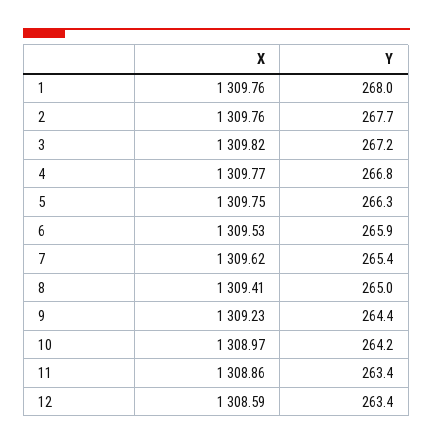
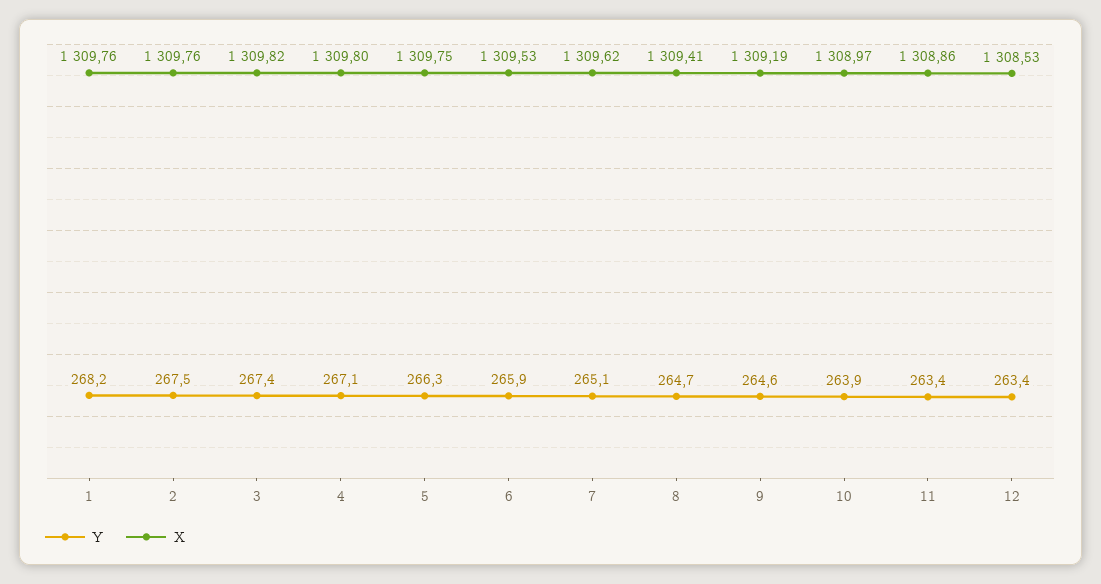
Y, 1: 268 -> 268.2
Y, 2: 267.7 -> 267.5
Y, 3: 267.2 -> 267.4
X, 4: 1309.77 -> 1309.8
Y, 4: 266.8 -> 267.1
Y, 7: 265.4 -> 265.1
Y, 8: 265 -> 264.7
X, 9: 1309.23 -> 1309.19
Y, 9: 264.4 -> 264.6
Y, 10: 264.2 -> 263.9
X, 12: 1308.59 -> 1308.53

